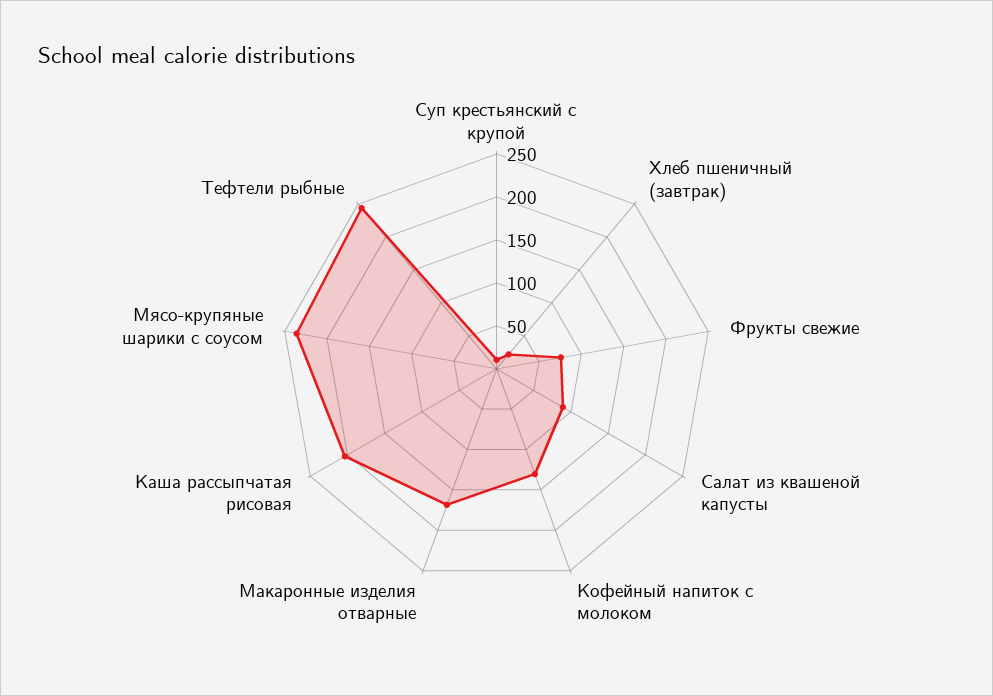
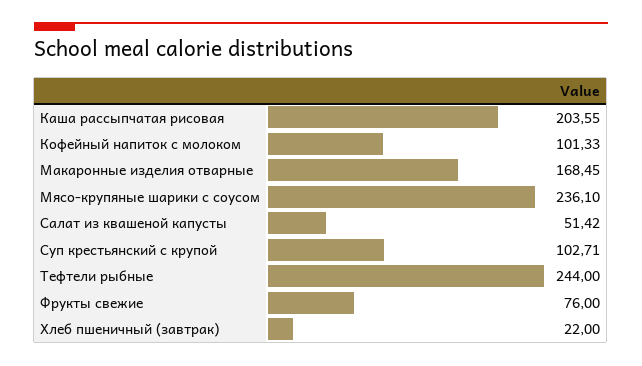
Суп крестьянский с крупой: 10 -> 102.71
Салат из квашеной капусты: 90 -> 51.42
Кофейный напиток с молоком: 130 -> 101.33

